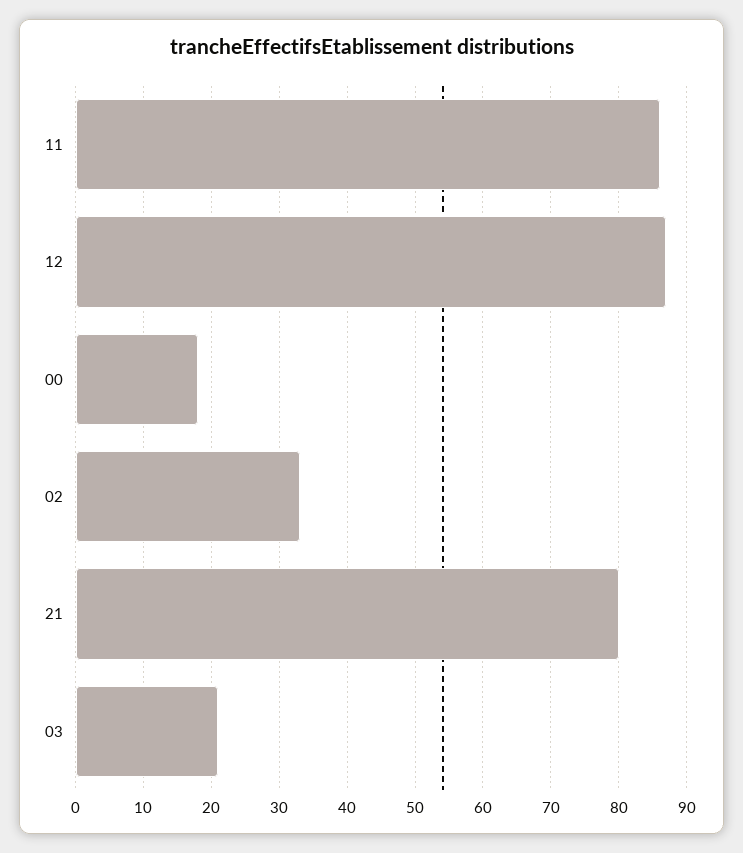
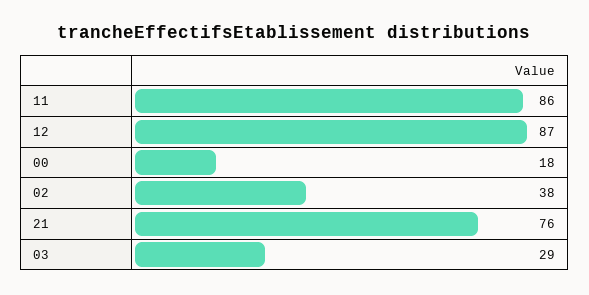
02: 33 -> 38
21: 80 -> 76
03: 21 -> 29

